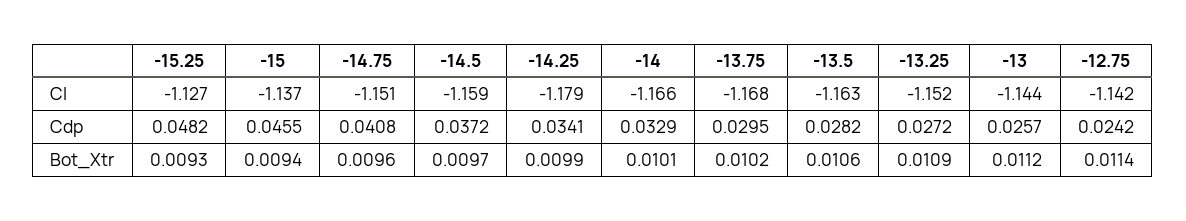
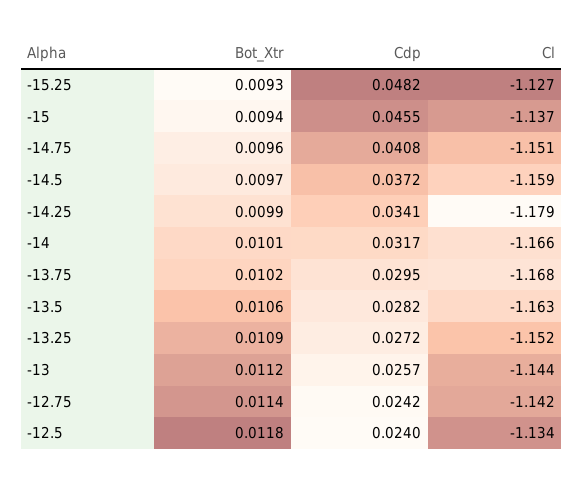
-14, Cdp: 0.0329 -> 0.0317
-12.5, Bot_Xtr: none -> 0.0118
-12.5, Cdp: none -> 0.024
-12.5, Cl: none -> -1.134

